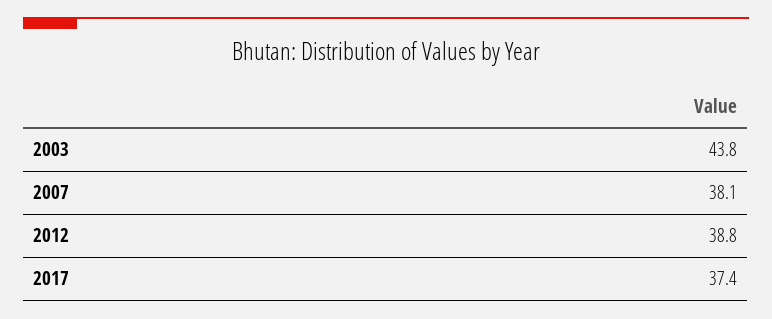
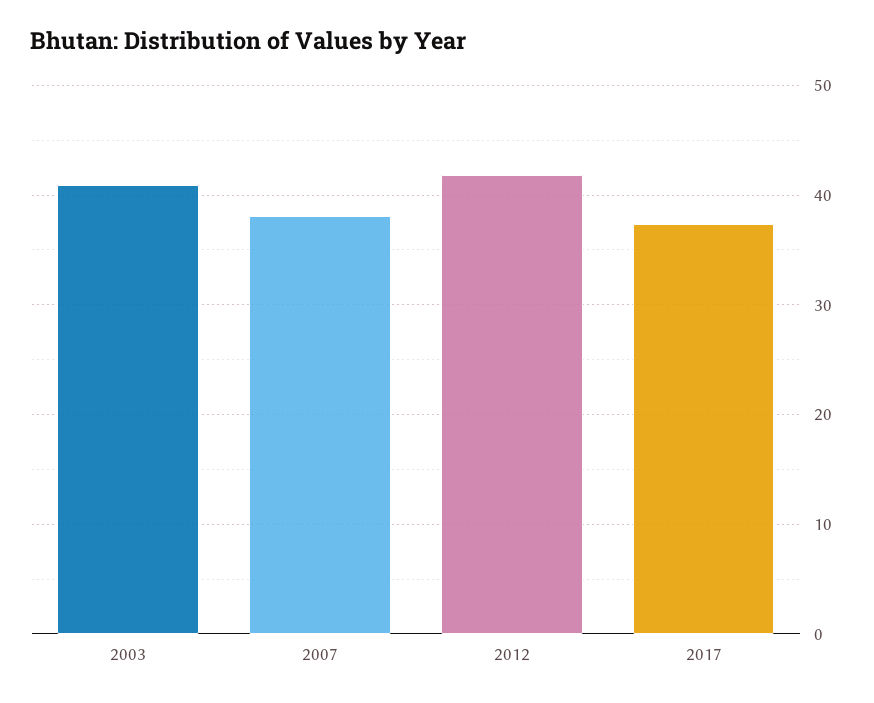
2003: 43.8 -> 41
2012: 38.8 -> 42

